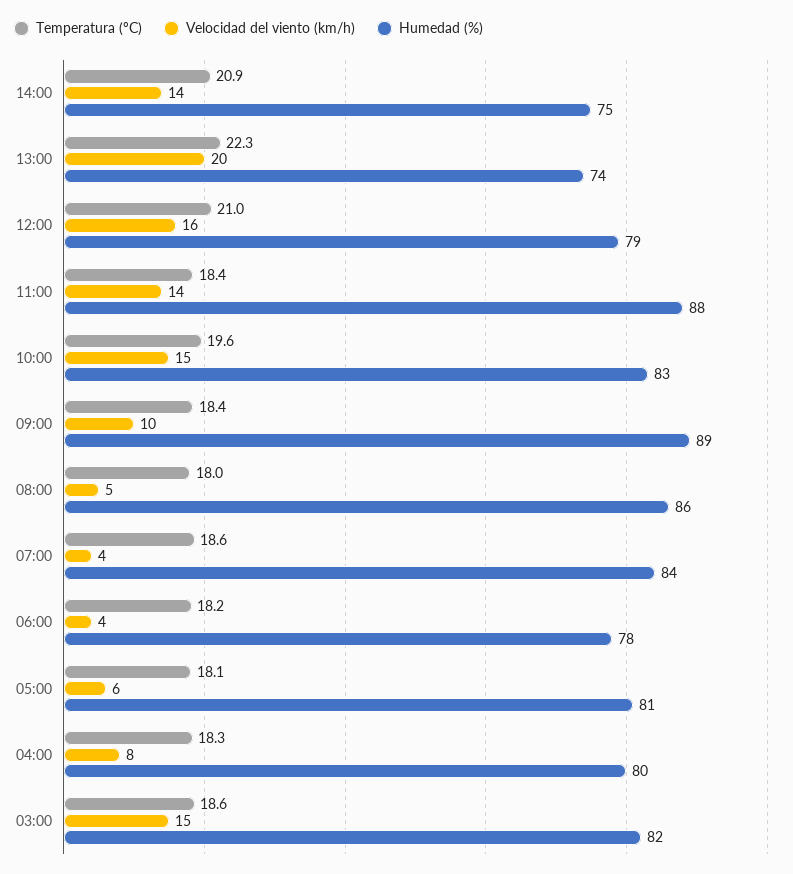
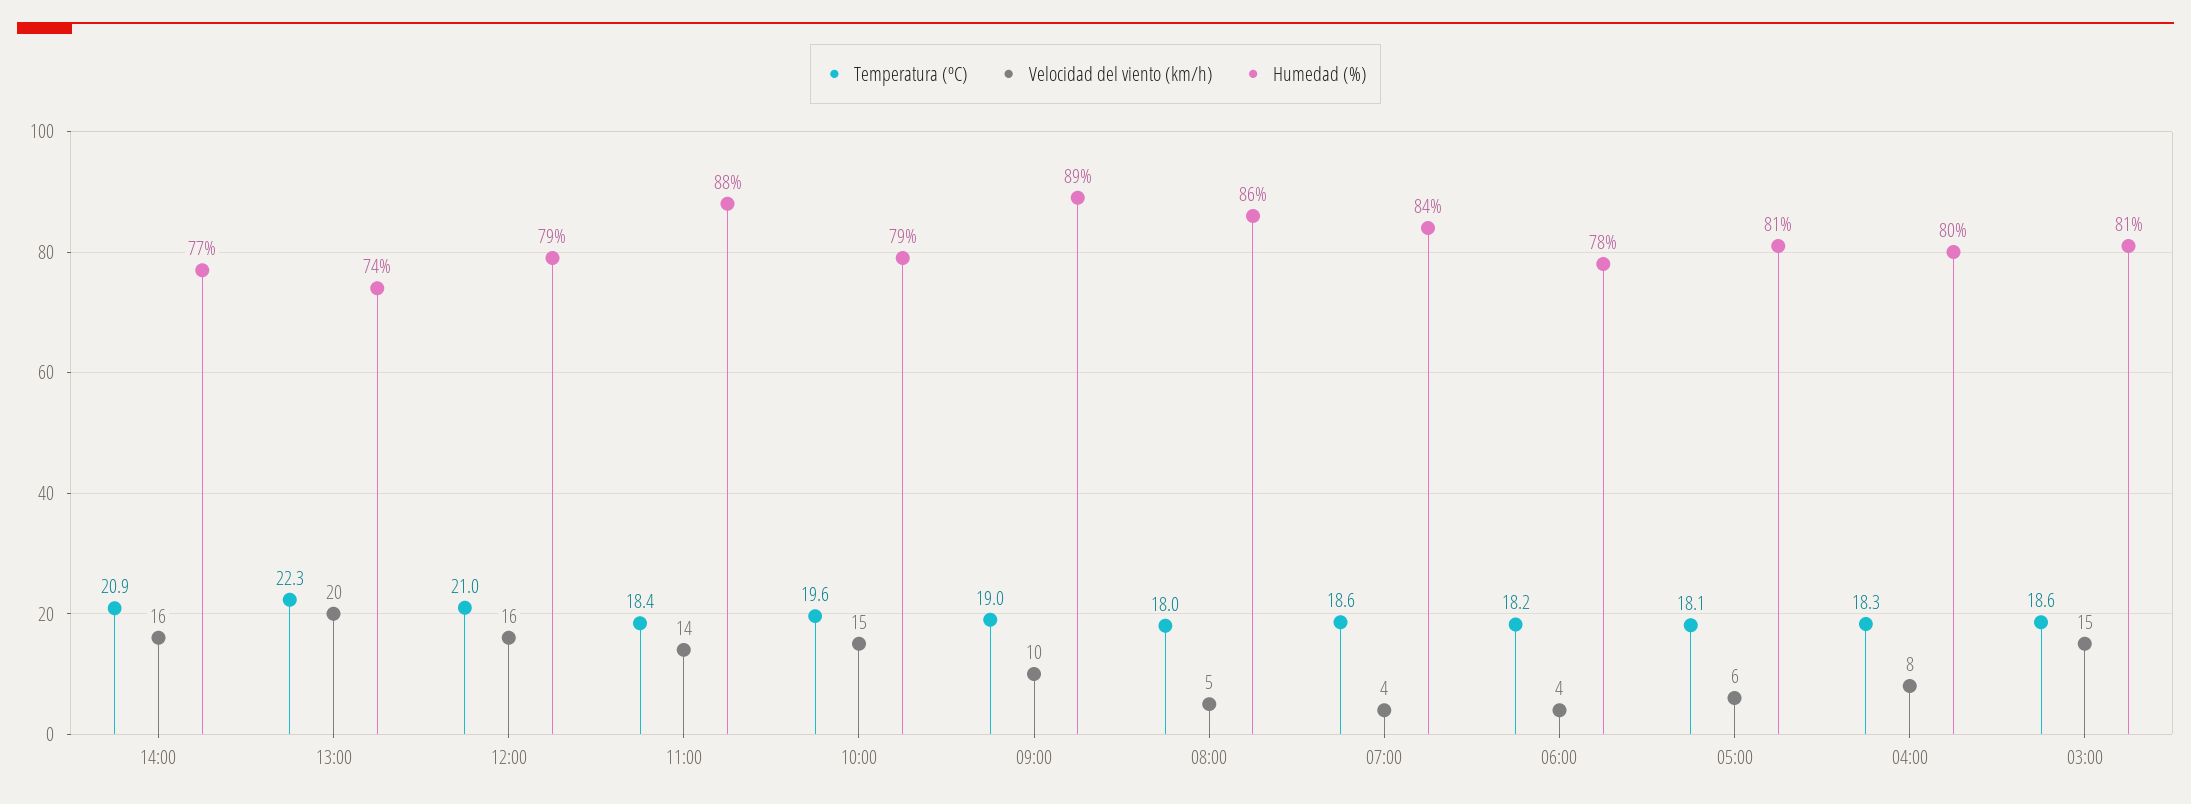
Velocidad del viento (km/h), 14:00: 14 -> 16
Humedad (%), 14:00: 75 -> 77
Humedad (%), 10:00: 83 -> 79
Temperatura (ºC), 09:00: 18.4 -> 19
Humedad (%), 03:00: 82 -> 81

